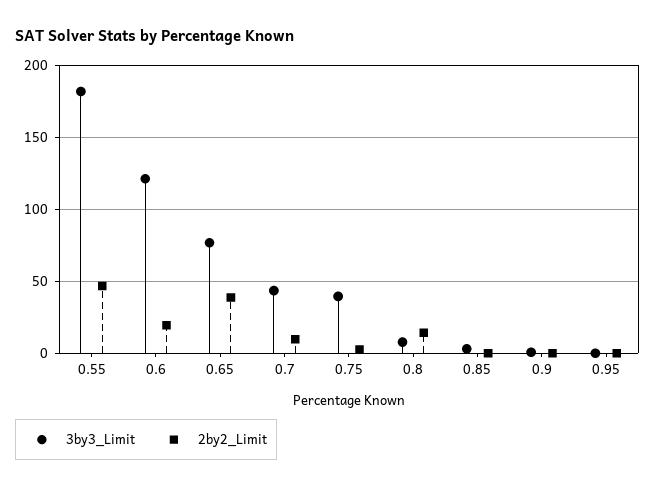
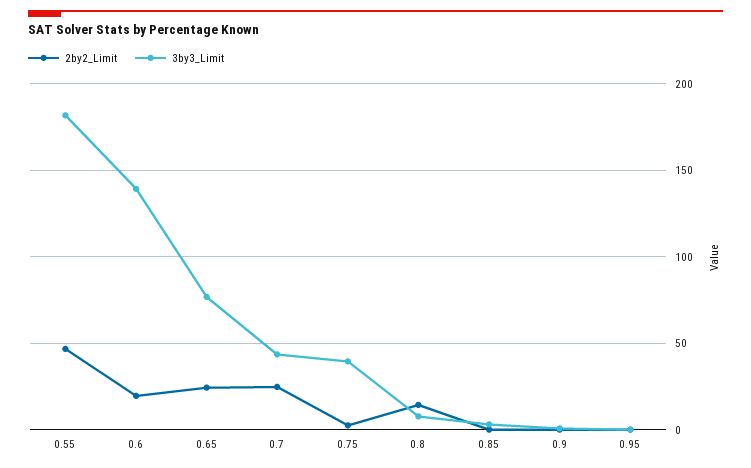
3by3_Limit, 0.6: 120 -> 140
2by2_Limit, 0.65: 40 -> 25
2by2_Limit, 0.7: 10 -> 25

